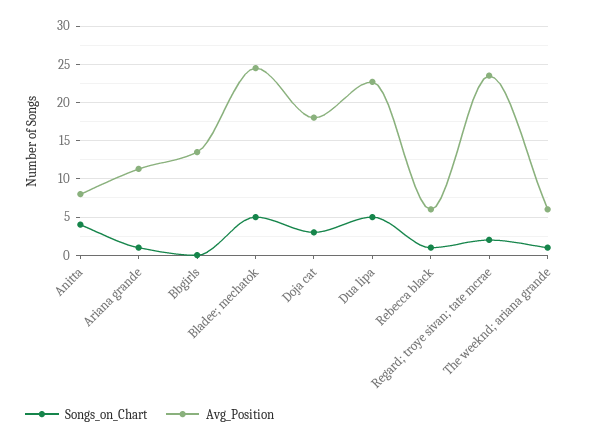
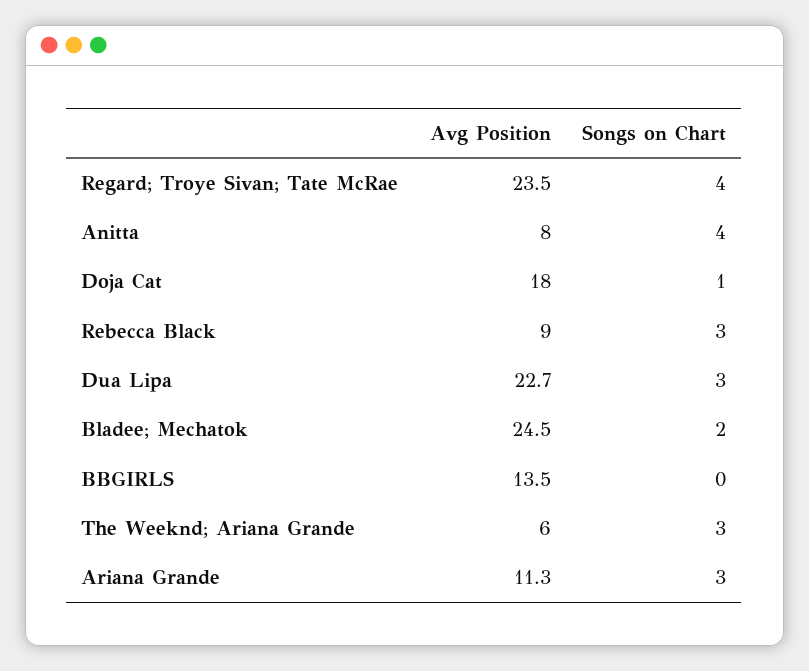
Songs_on_Chart, Ariana grande: 1 -> 3
Songs_on_Chart, Bladee; mechatok: 5 -> 2
Songs_on_Chart, Doja cat: 3 -> 1
Songs_on_Chart, Dua lipa: 5 -> 3
Songs_on_Chart, Rebecca black: 1 -> 3
Avg_Position, Rebecca black: 6 -> 9
Songs_on_Chart, Regard; troye sivan; tate mcrae: 2 -> 4
Songs_on_Chart, The weeknd; ariana grande: 1 -> 3

